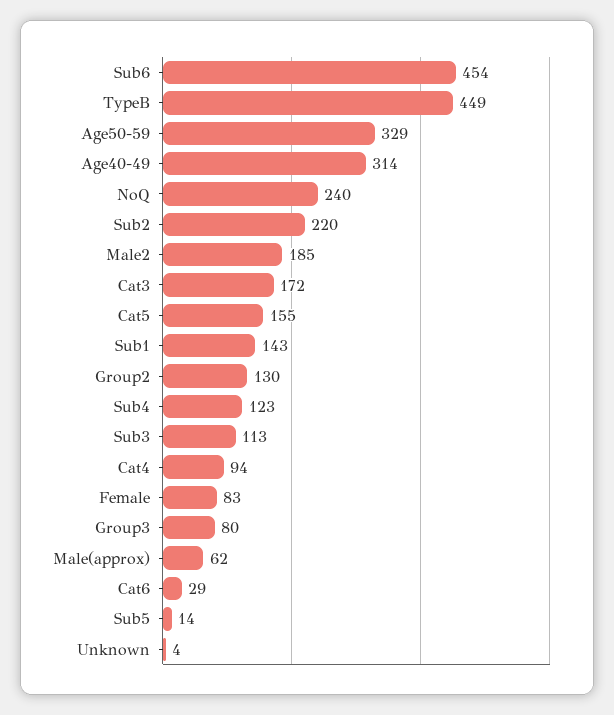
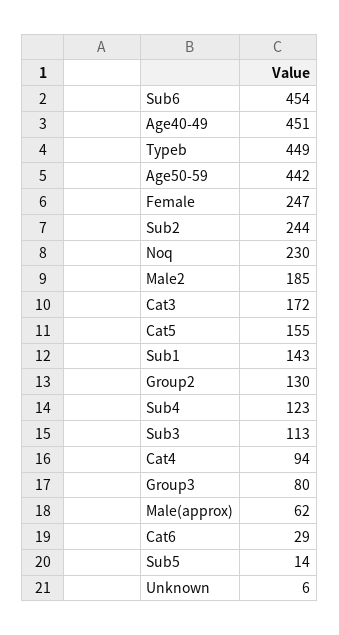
Age50-59: 329 -> 442
Age40-49: 314 -> 451
NoQ: 240 -> 230
Sub2: 220 -> 244
Female: 83 -> 247
Unknown: 4 -> 6

